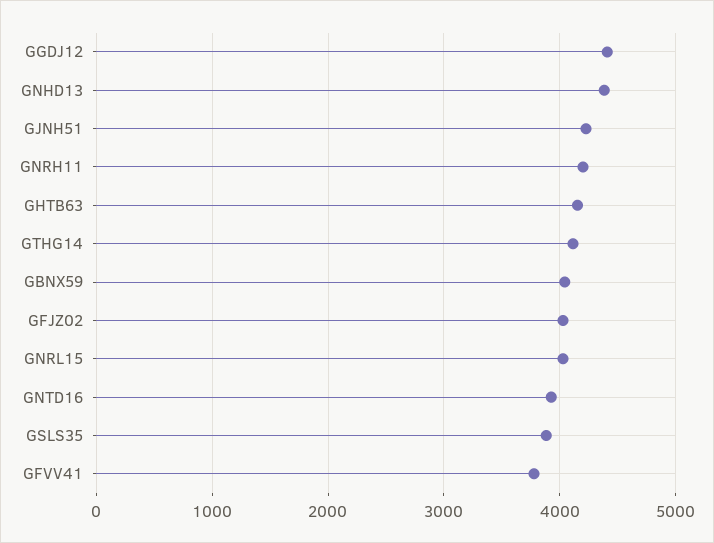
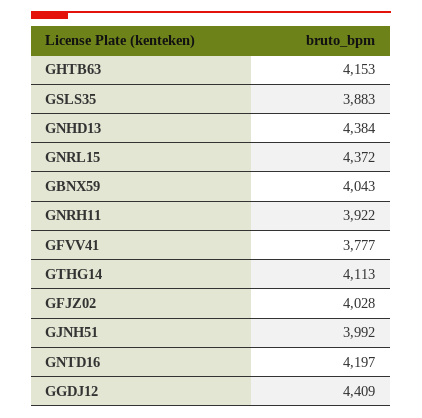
GJNH51: 4200 -> 3992
GNRH11: 4200 -> 3922
GNRL15: 4000 -> 4372
GNTD16: 3900 -> 4197

